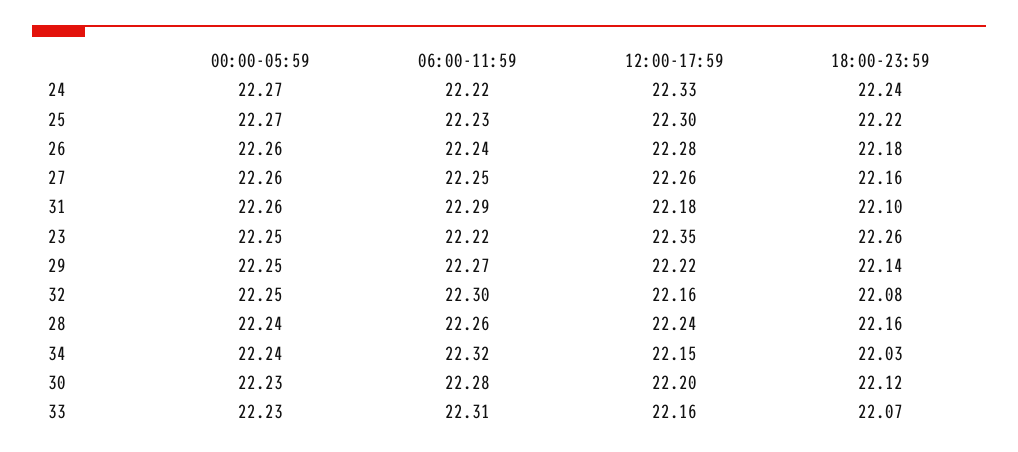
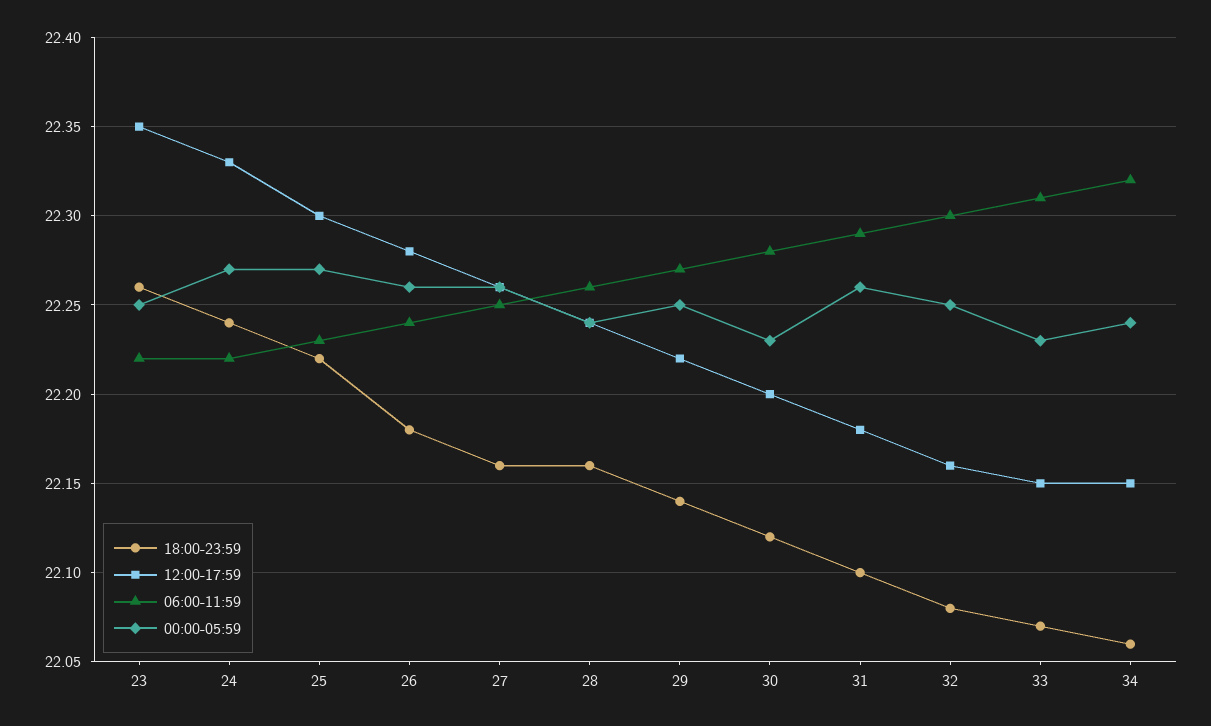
18:00-23:59, 34: 22.03 -> 22.06
12:00-17:59, 33: 22.16 -> 22.15

